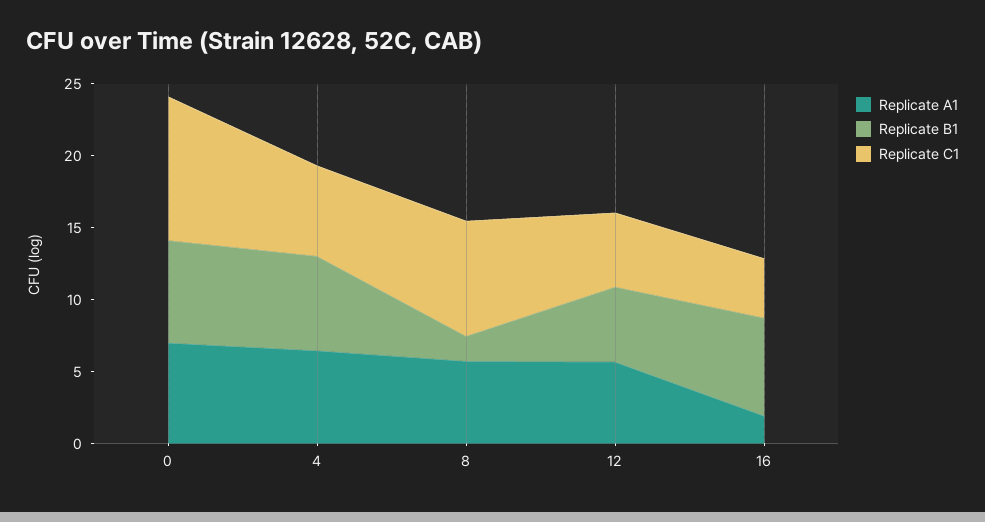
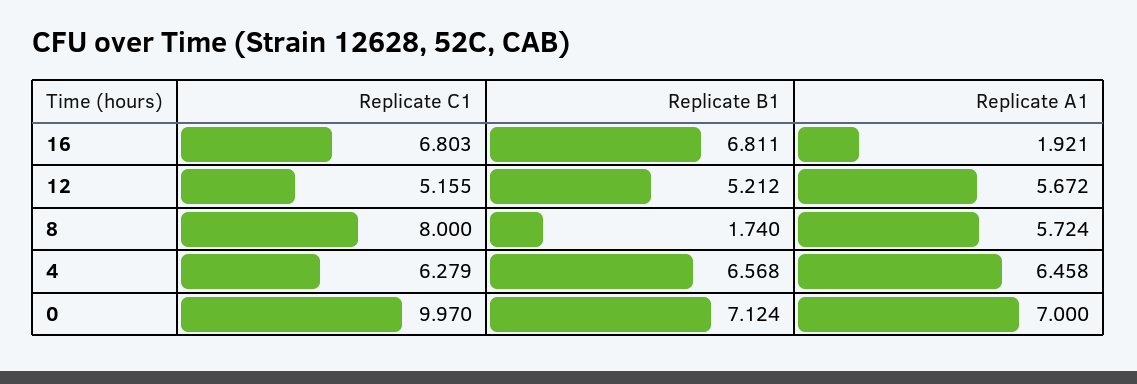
Replicate C1, 16: 4 -> 6.803

